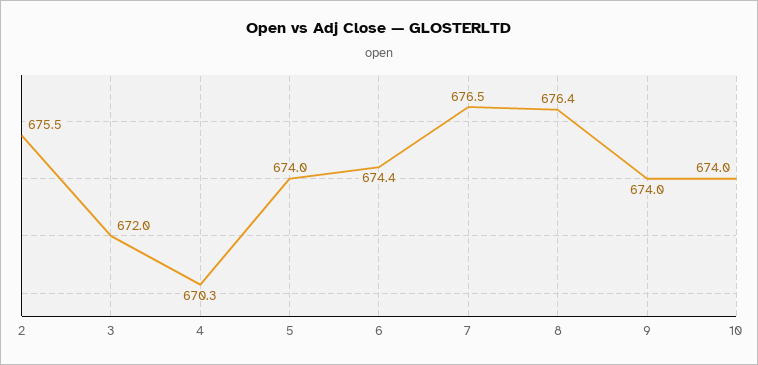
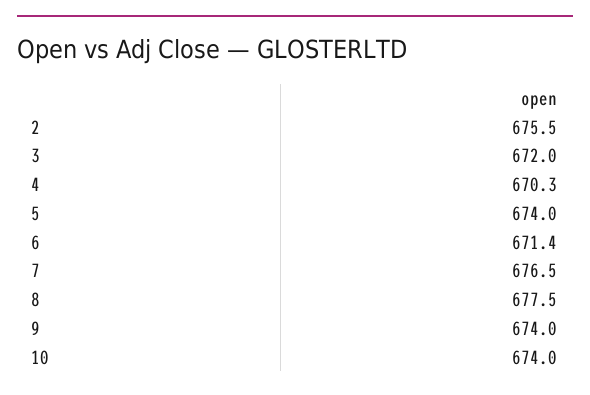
6: 674.4 -> 671.4
8: 676.4 -> 677.5

